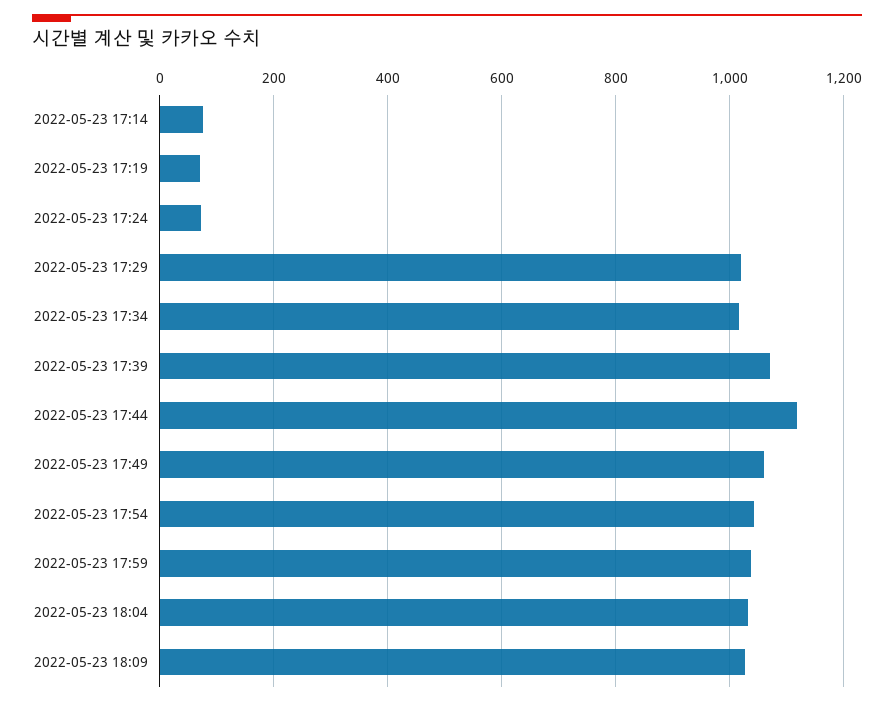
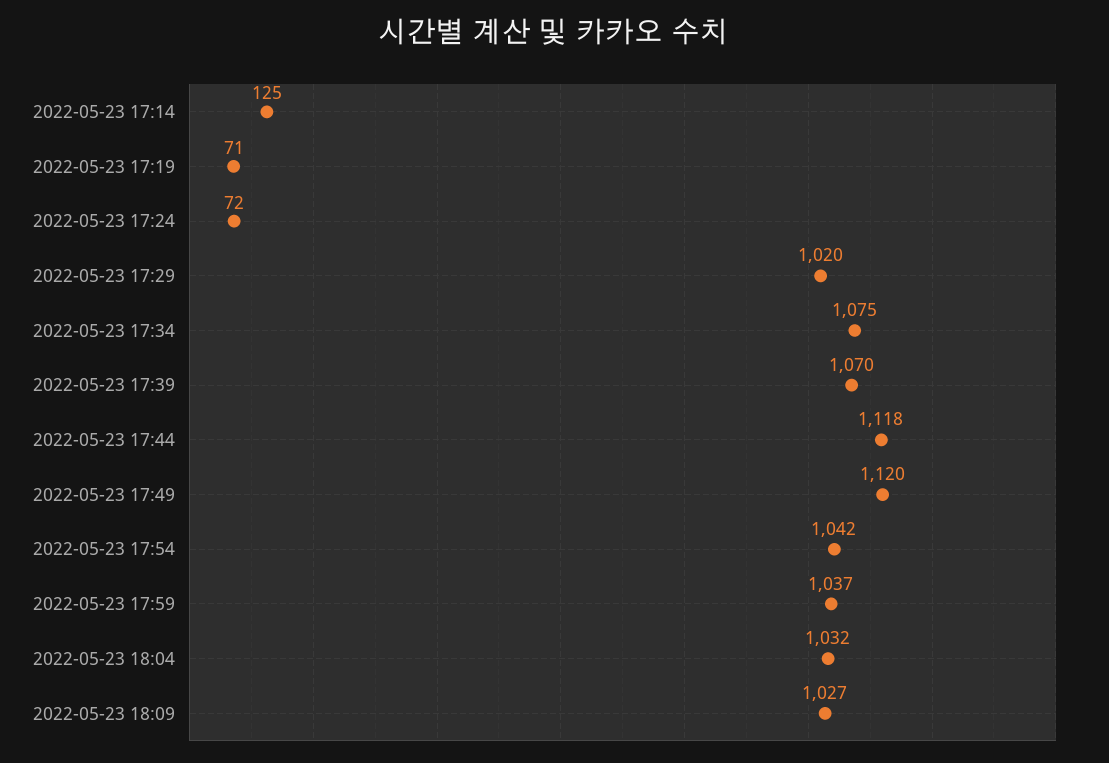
2022-05-23 17:14: 80 -> 125
2022-05-23 17:34: 1020 -> 1075
2022-05-23 17:49: 1060 -> 1120

